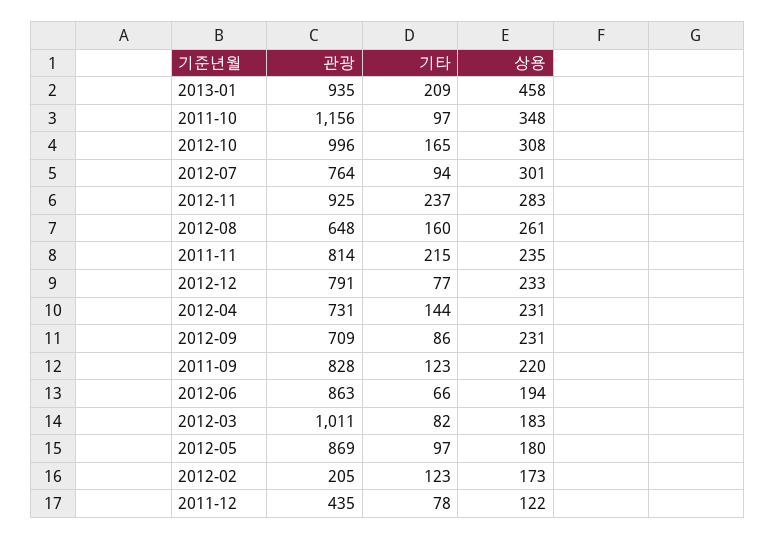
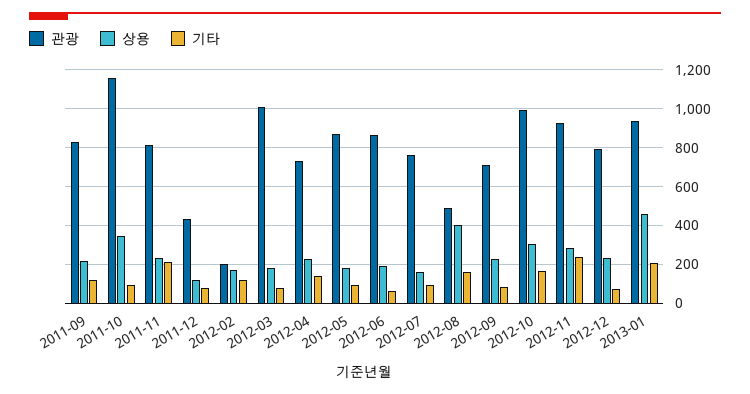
상용, 2012-07: 301 -> 150
관광, 2012-08: 648 -> 500
상용, 2012-08: 261 -> 400

